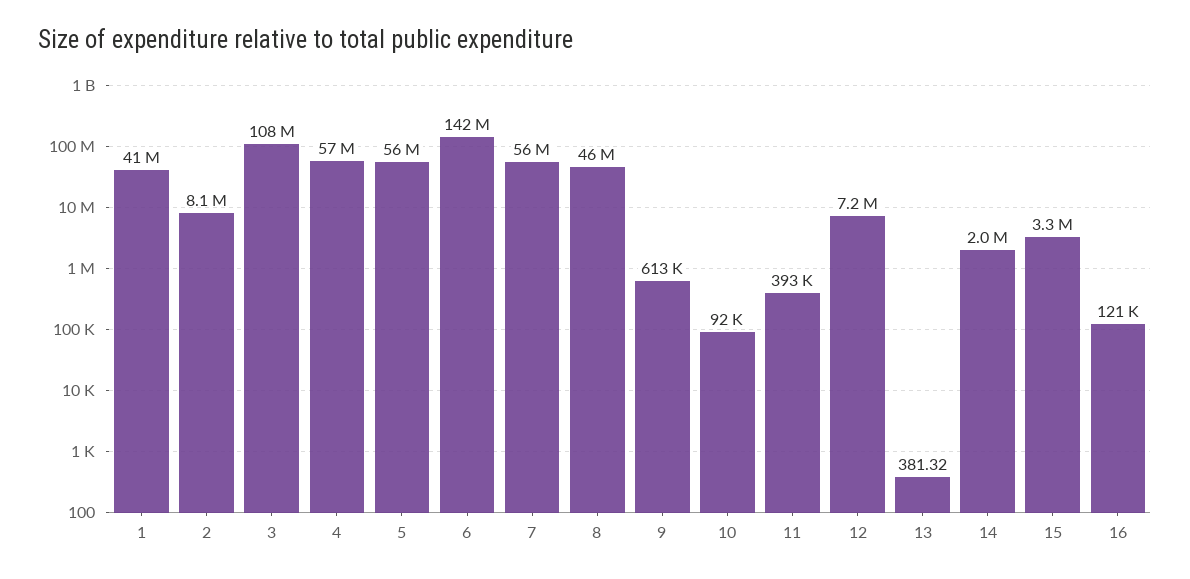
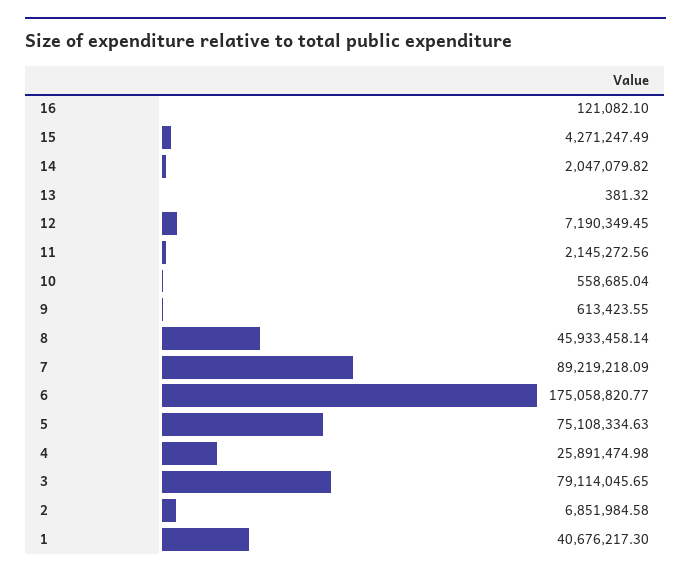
2: 8100000 -> 6851984.58
3: 108000000 -> 79114045.65
4: 57000000 -> 25891474.98
5: 56000000 -> 75108334.63
6: 142000000 -> 175058820.77
7: 56000000 -> 89219218.09
10: 92000 -> 558685.04
11: 393000 -> 2145272.56
15: 3300000 -> 4271247.49

